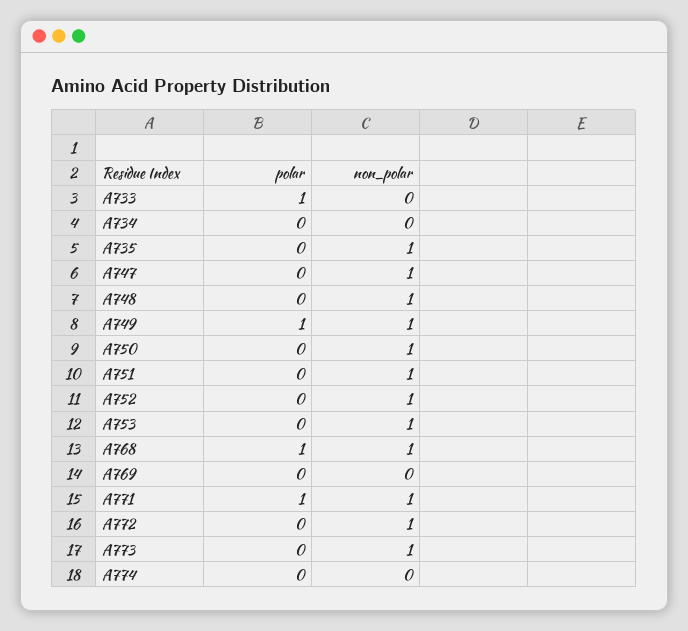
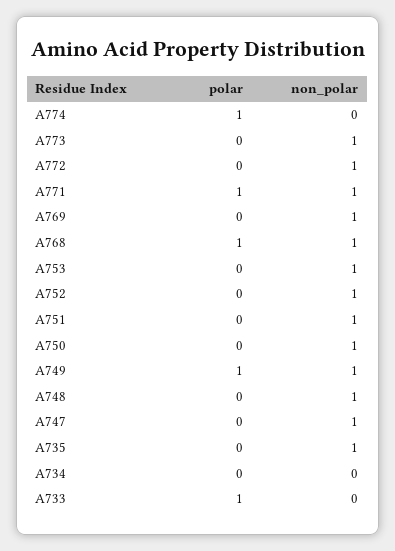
non_polar, A769: 0 -> 1
polar, A774: 0 -> 1

